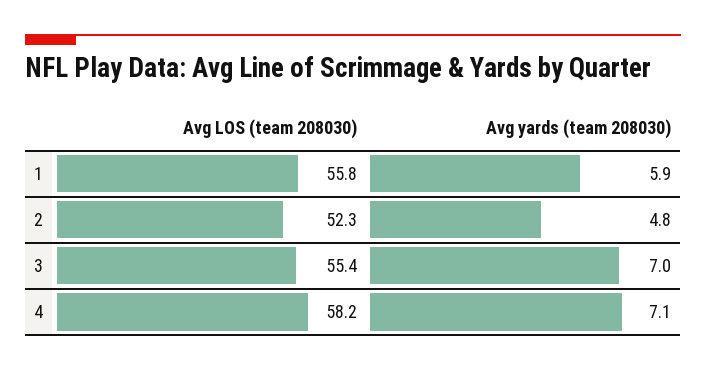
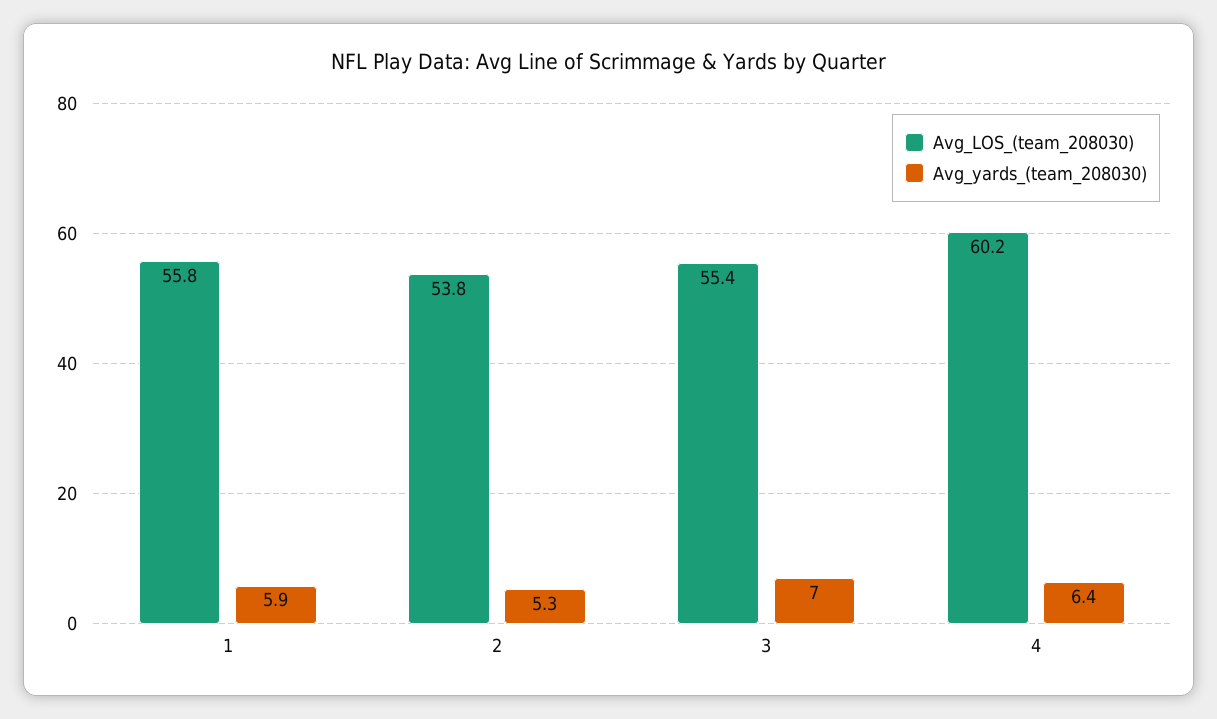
Avg LOS (team 208030), 2: 52.3 -> 53.8
Avg yards (team 208030), 2: 4.8 -> 5.3
Avg LOS (team 208030), 4: 58.2 -> 60.2
Avg yards (team 208030), 4: 7.1 -> 6.4

